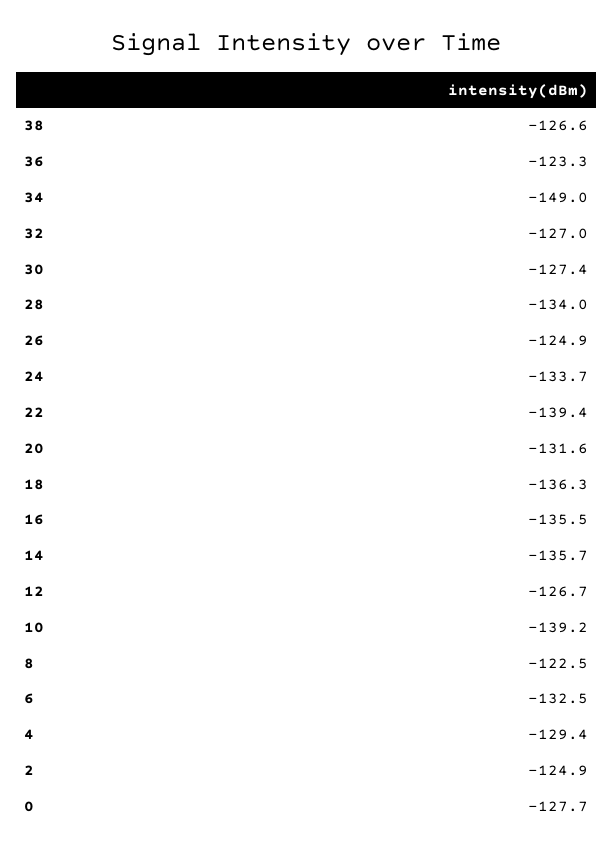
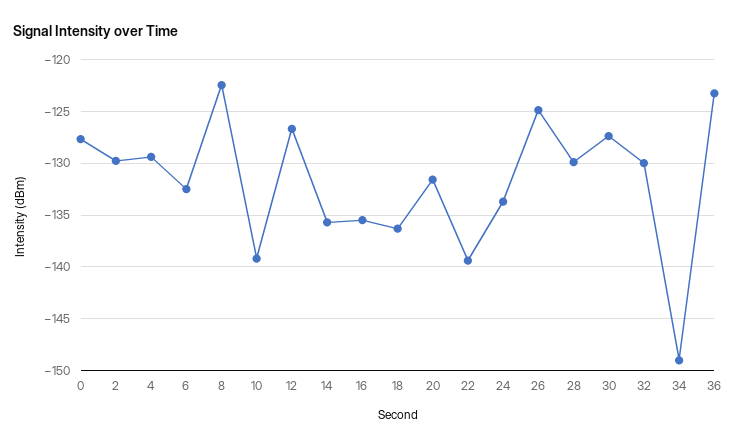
38: -126.6 -> none
32: -127 -> -130
28: -134 -> -130
2: -124.9 -> -130

